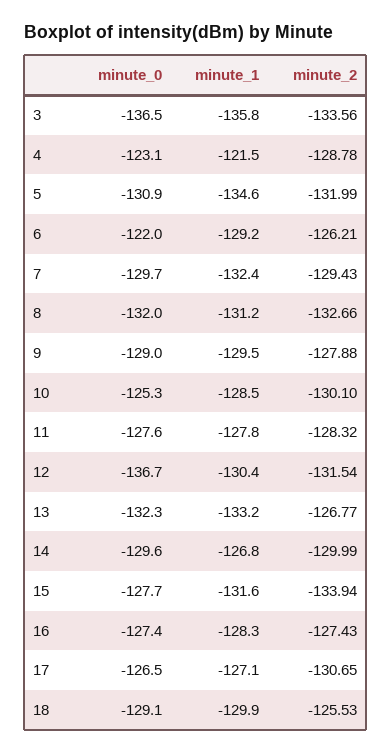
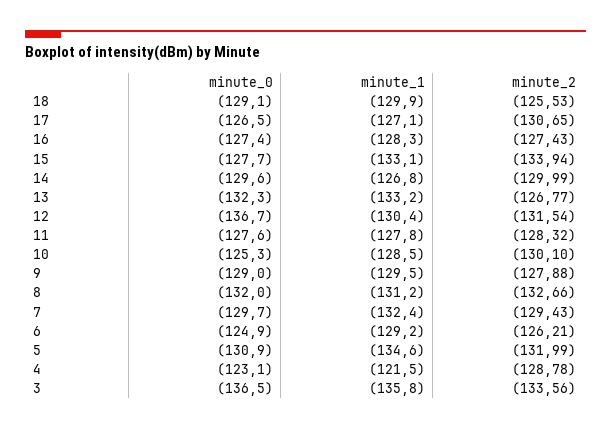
minute_0, 6: -122 -> -124.9
minute_1, 15: -131.6 -> -133.1

